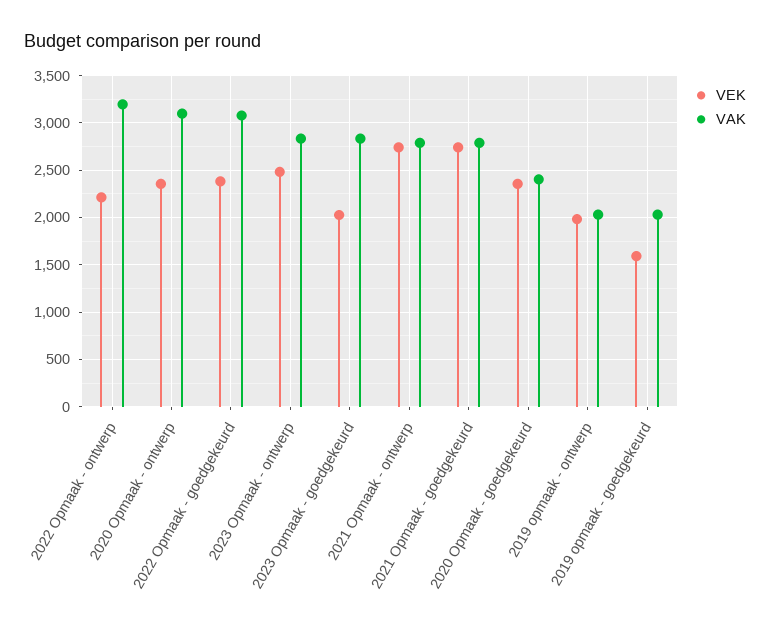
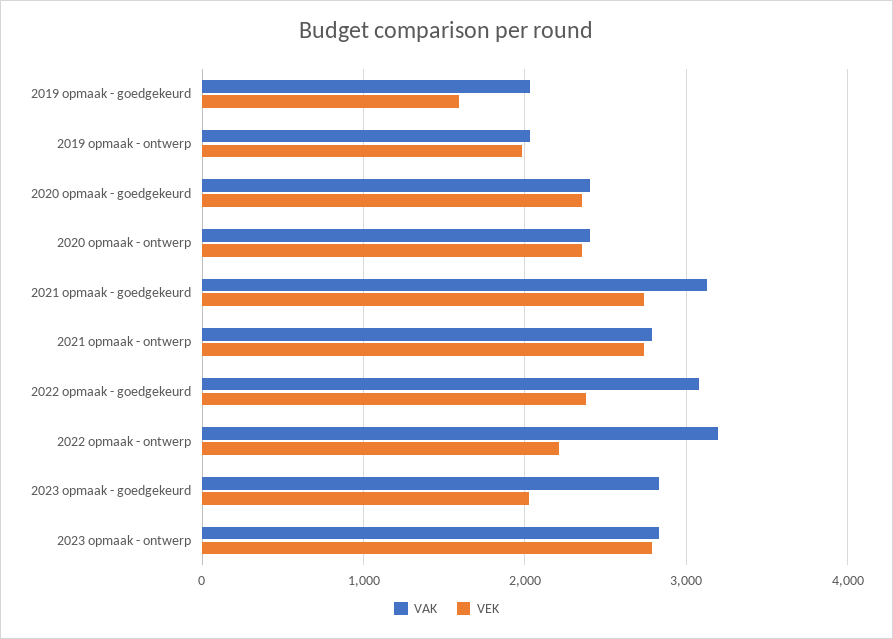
VAK, 2020 Opmaak - ontwerp: 3100 -> 2400
VEK, 2023 Opmaak - ontwerp: 2500 -> 2800
VAK, 2021 Opmaak - goedgekeurd: 2800 -> 3100

